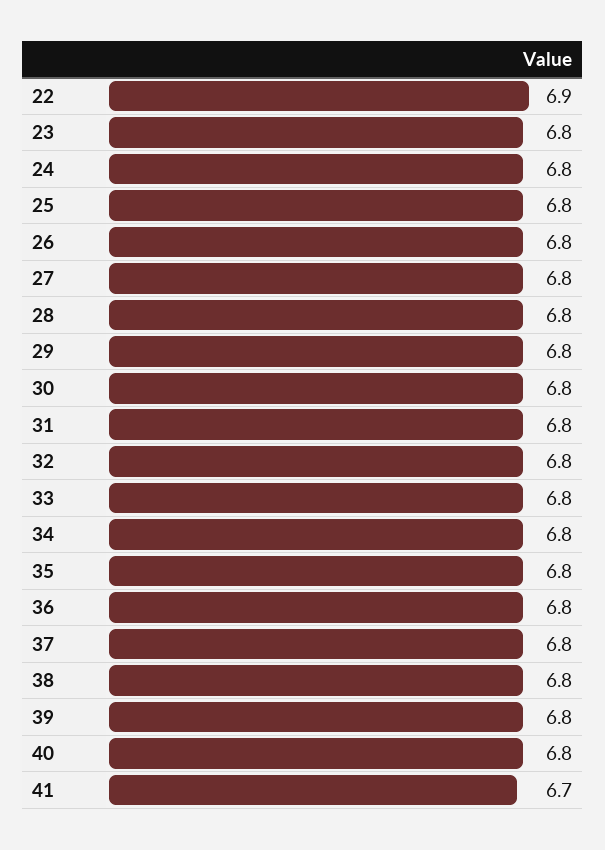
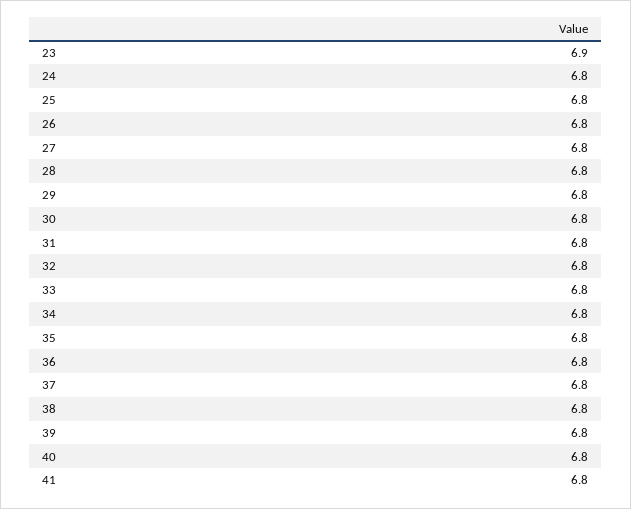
22: 6.9 -> none
23: 6.8 -> 6.9
41: 6.7 -> 6.8

